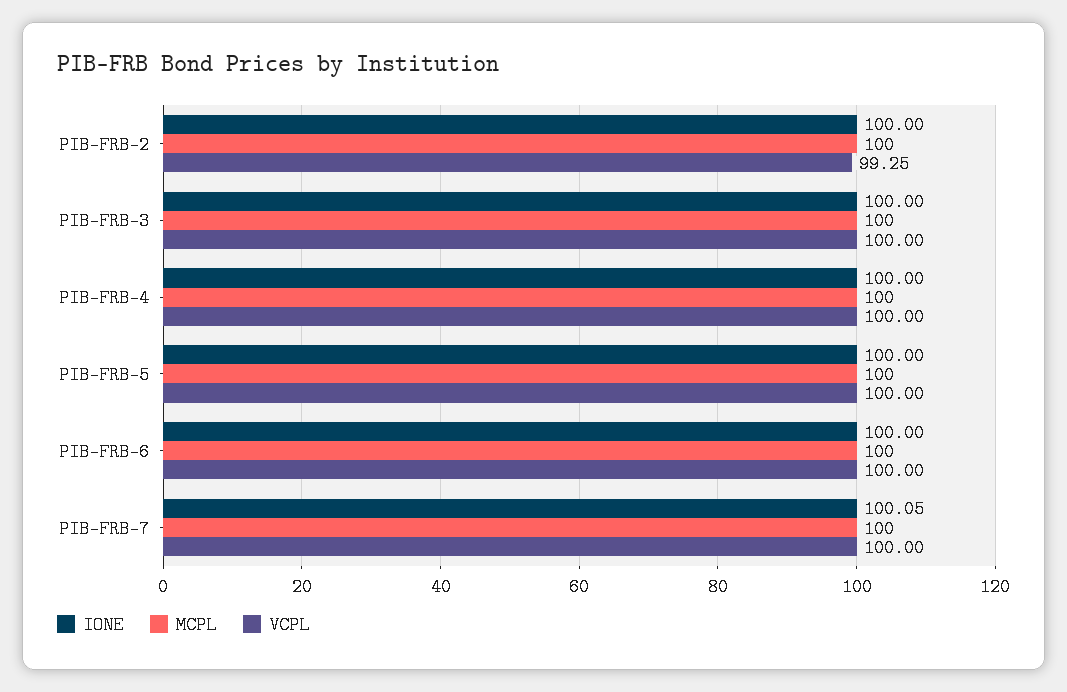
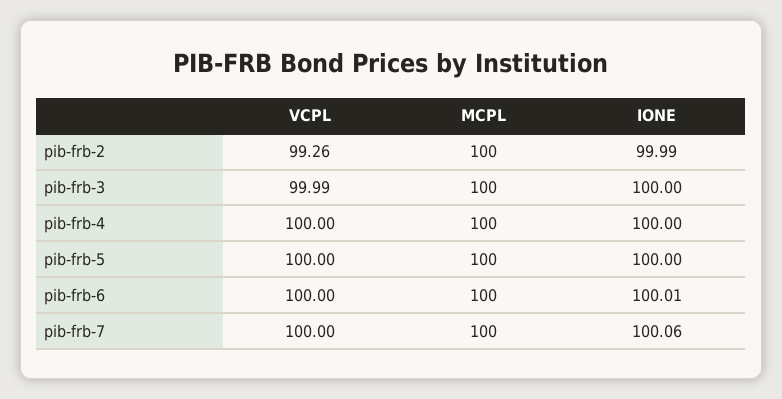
IONE, PIB-FRB-2: 100 -> 99.99
VCPL, PIB-FRB-2: 99.25 -> 99.26
VCPL, PIB-FRB-3: 100 -> 99.99
IONE, PIB-FRB-6: 100 -> 100.01
IONE, PIB-FRB-7: 100.05 -> 100.06

